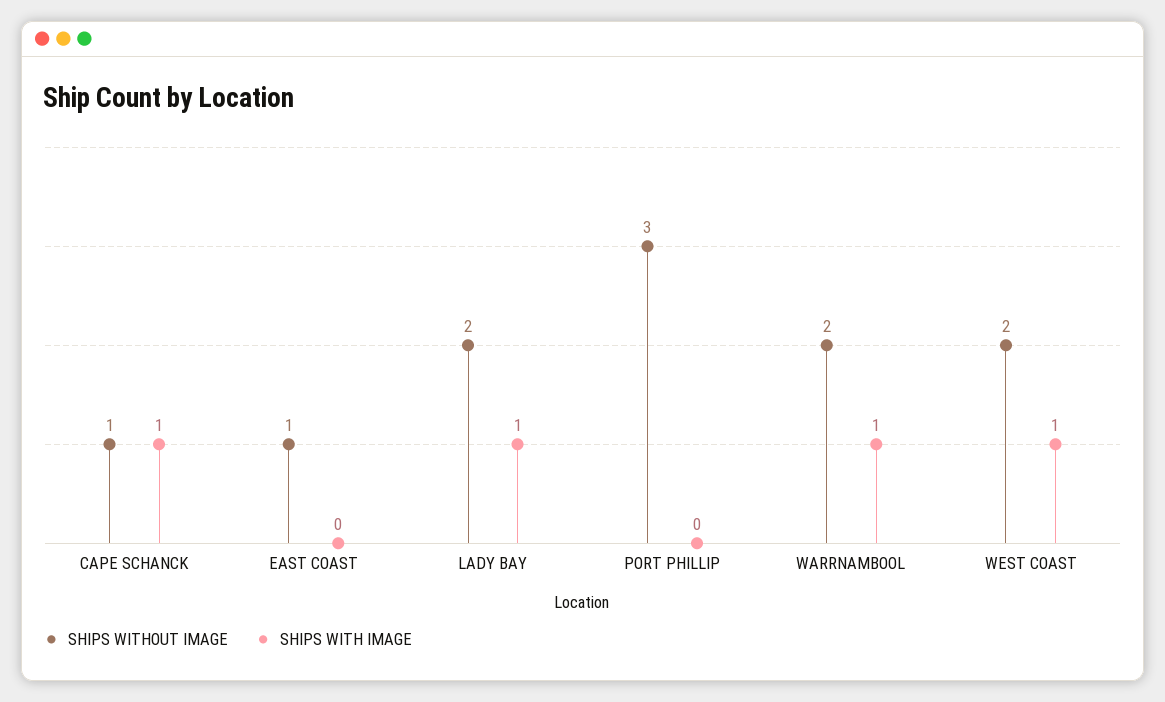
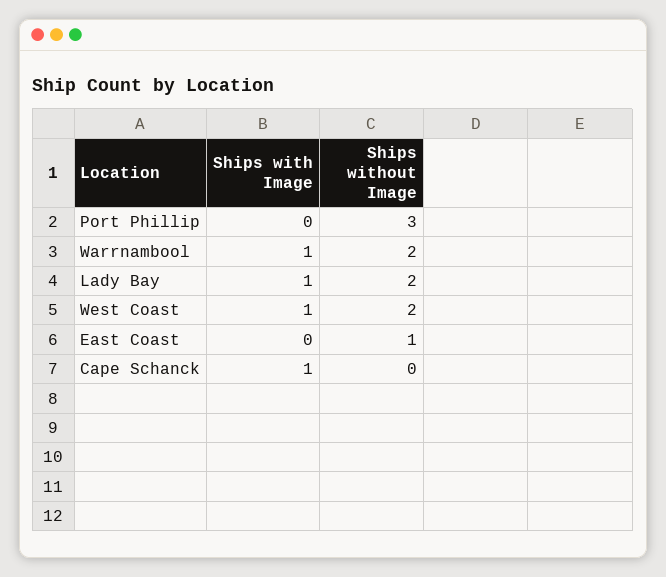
SHIPS WITHOUT IMAGE, CAPE SCHANCK: 1 -> 0

